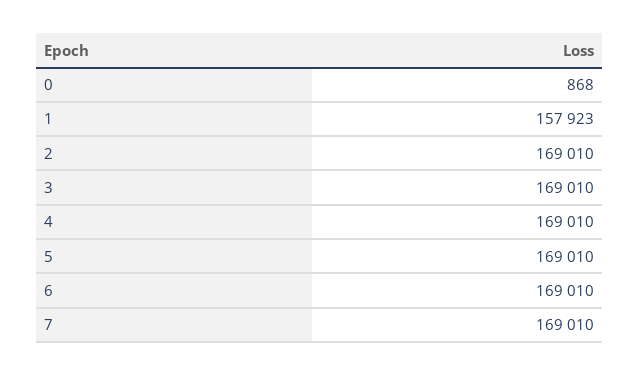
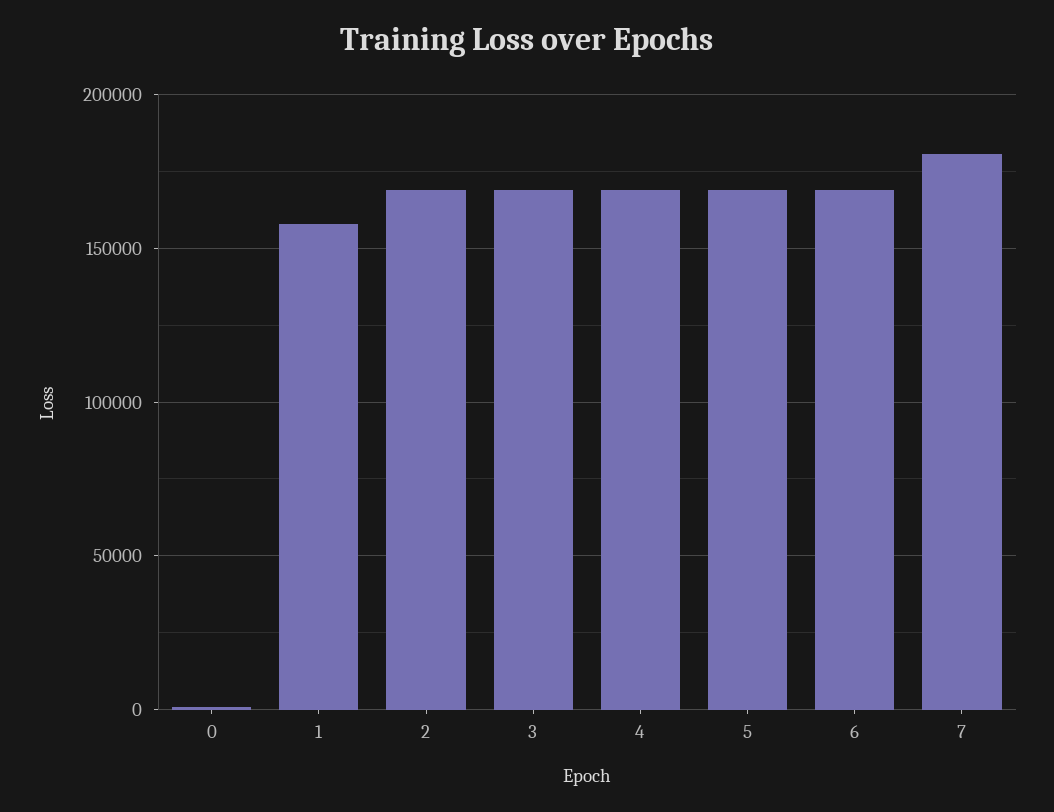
7: 169010 -> 180000

